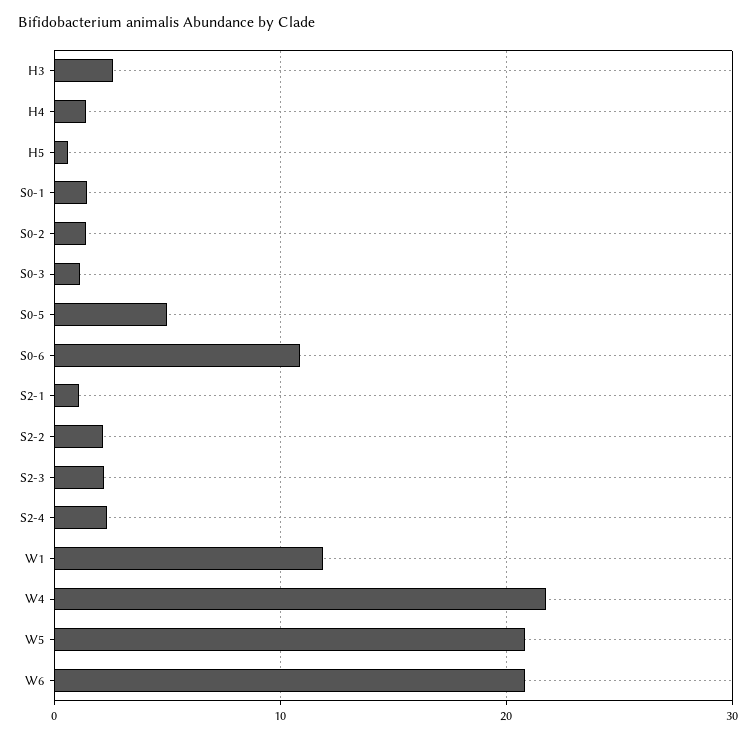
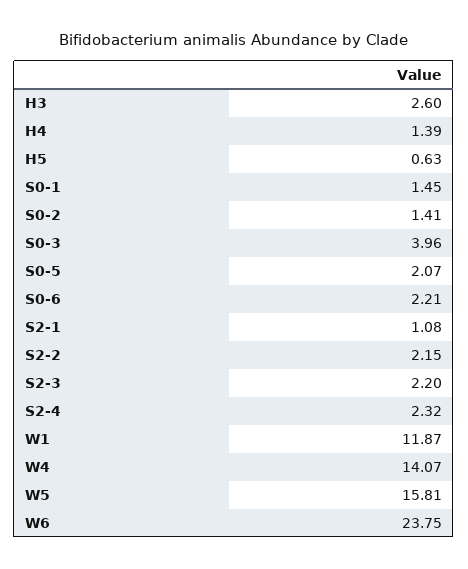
S0-3: 1 -> 3.96
S0-5: 5 -> 2.07
S0-6: 11 -> 2.21
W4: 22 -> 14.07
W5: 21 -> 15.81
W6: 21 -> 23.75

